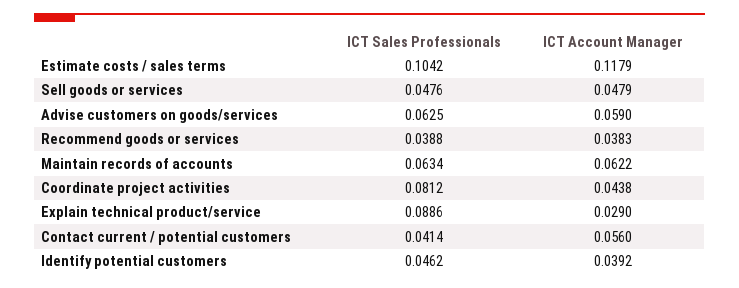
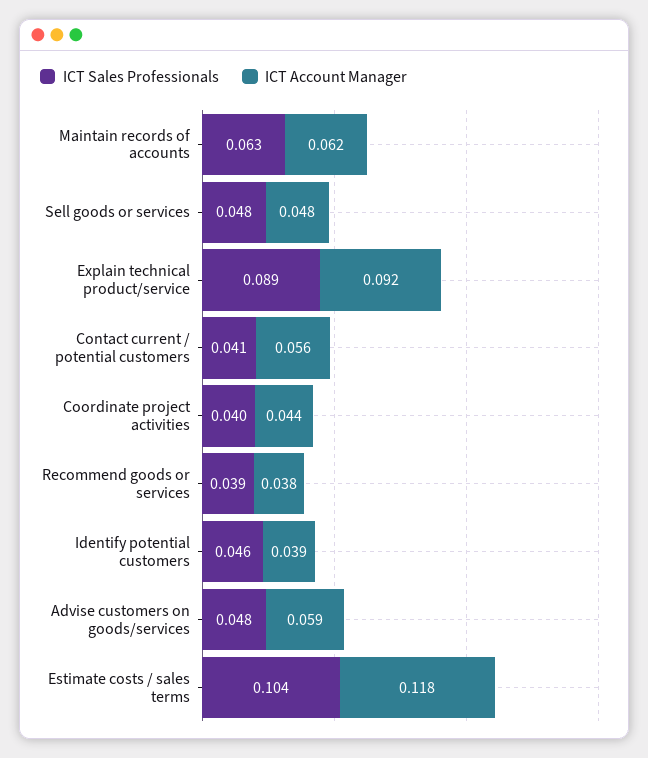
ICT Sales Professionals, Advise customers on goods/services: 0.0625 -> 0.048
ICT Sales Professionals, Coordinate project activities: 0.0812 -> 0.04
ICT Account Manager, Explain technical product/service: 0.029 -> 0.092

